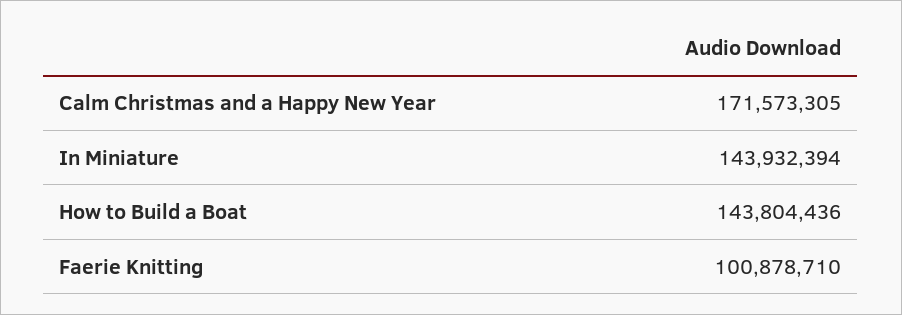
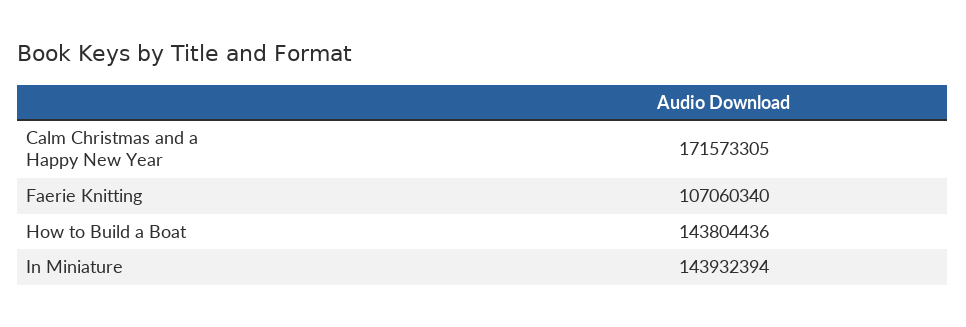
Faerie Knitting: 100878710 -> 107060340

